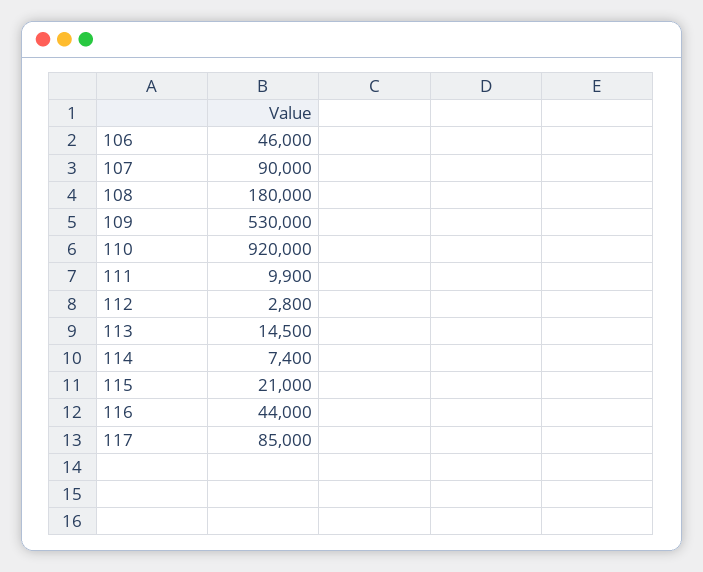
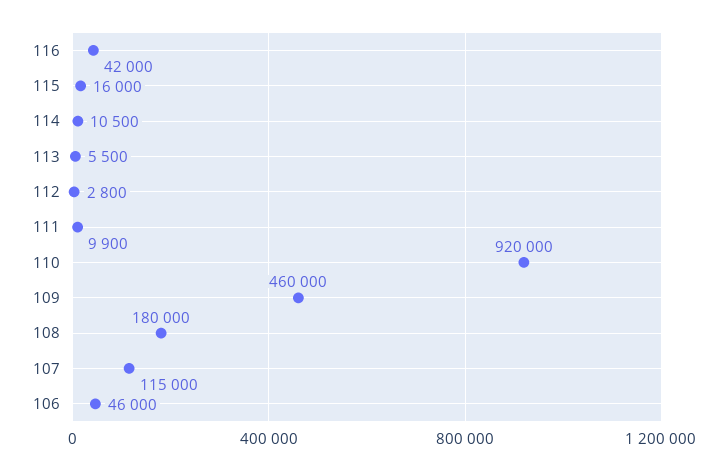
107: 90000 -> 115000
109: 530000 -> 460000
113: 14500 -> 5500
114: 7400 -> 10500
115: 21000 -> 16000
116: 44000 -> 42000
117: 85000 -> none

